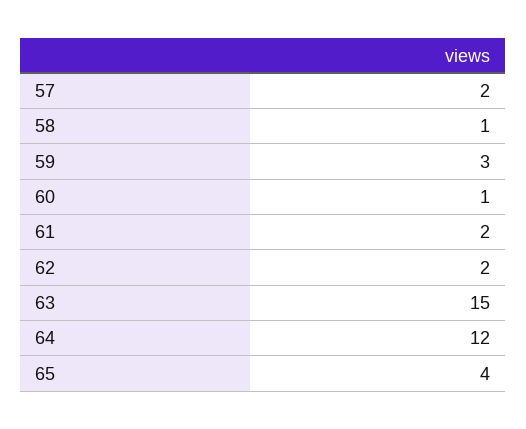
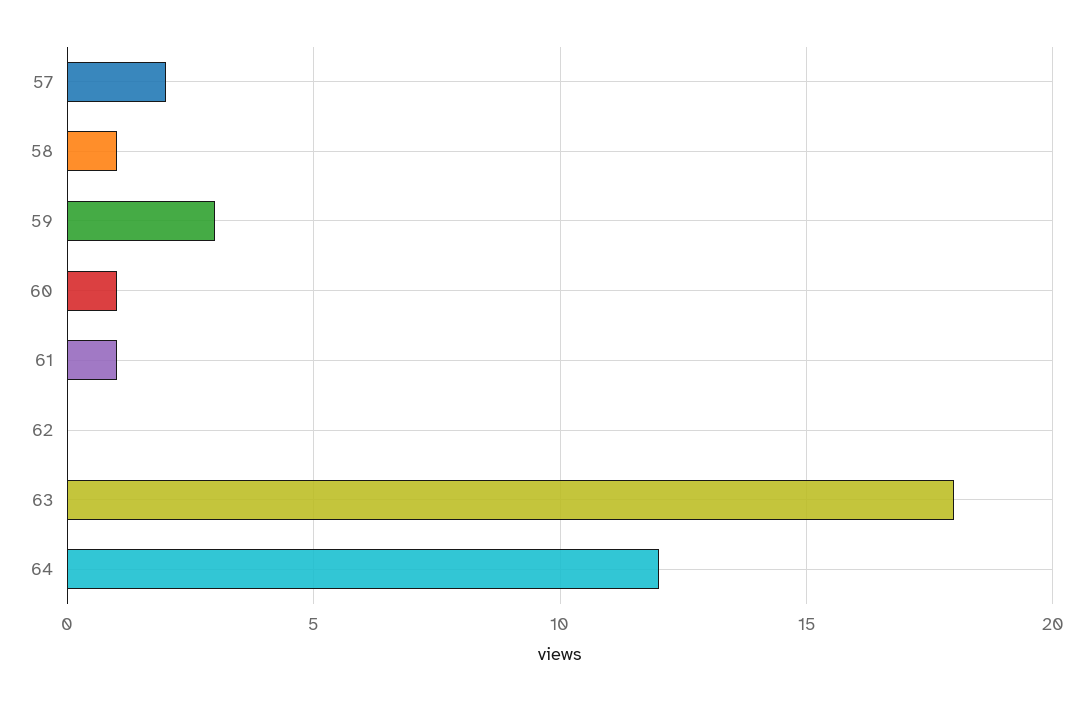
61: 2 -> 1
62: 2 -> 0
63: 15 -> 18
65: 4 -> none

